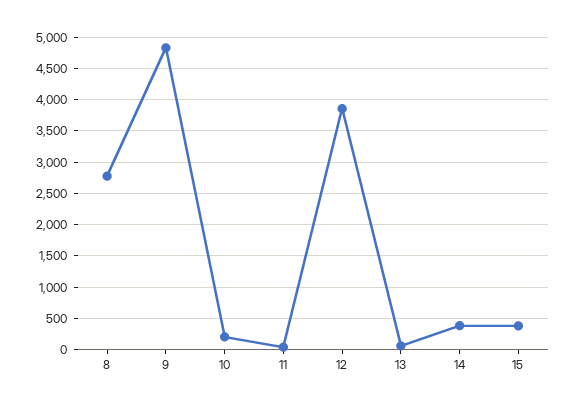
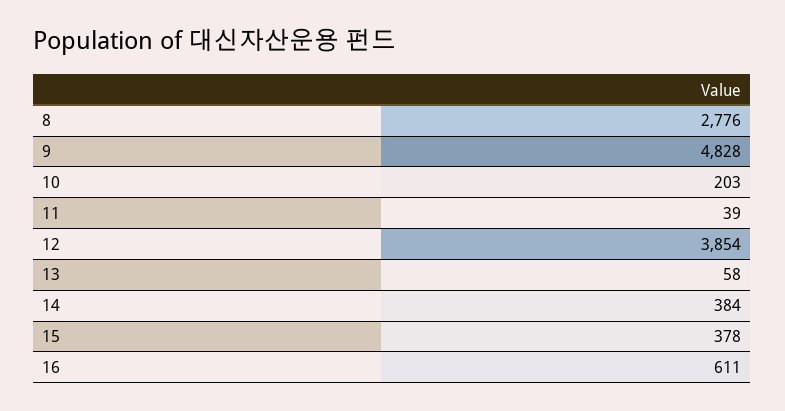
16: none -> 611

